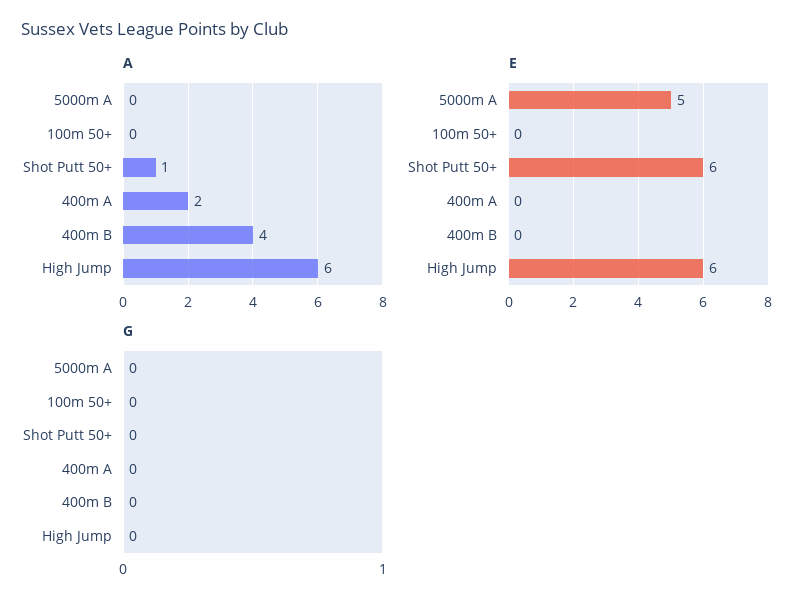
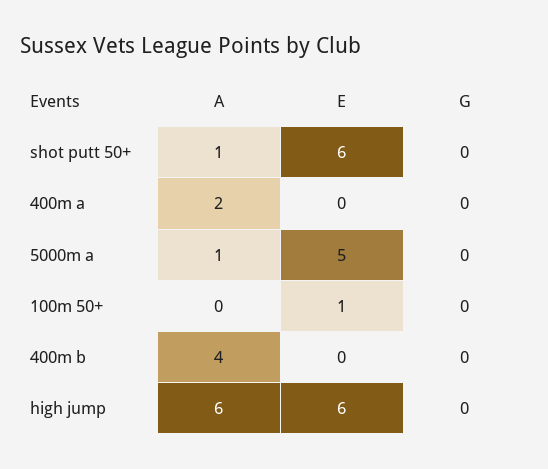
A, 5000m A: 0 -> 1
E, 100m 50+: 0 -> 1

